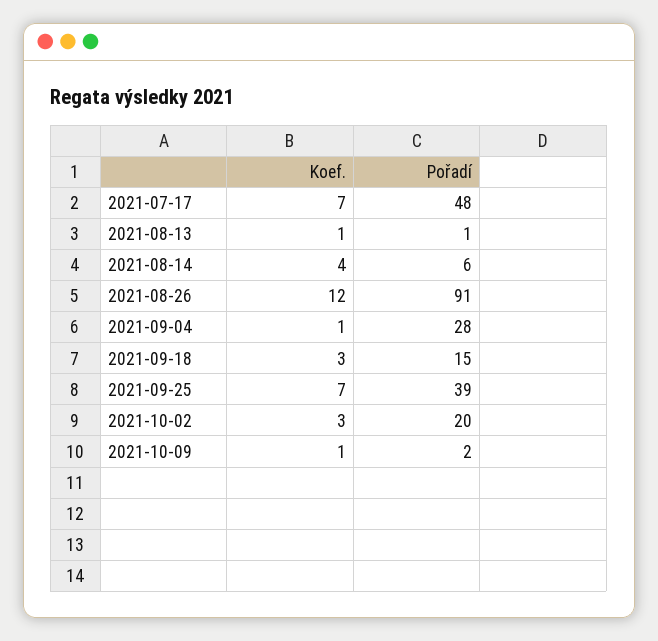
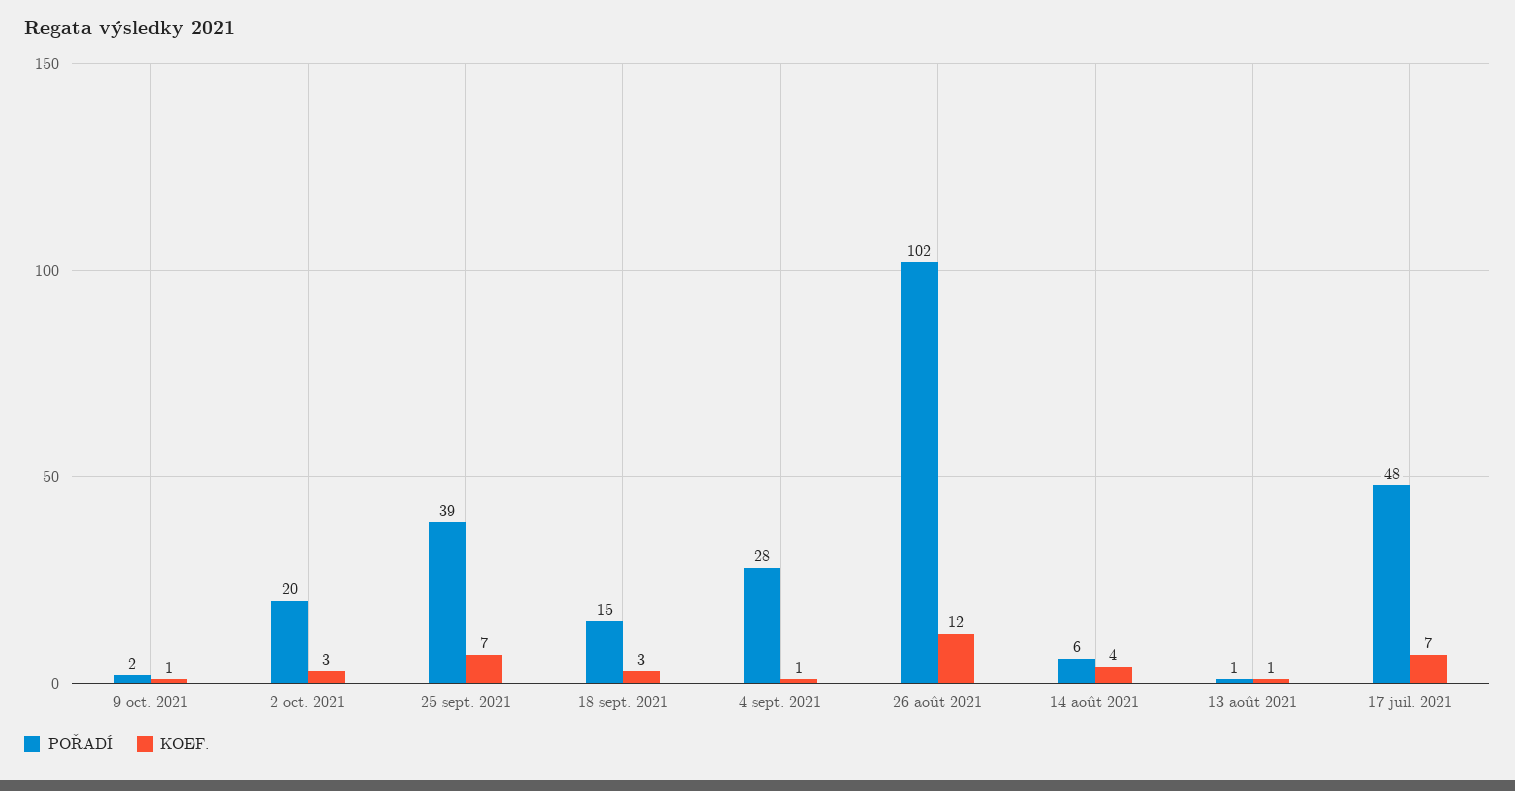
Pořadí, 2021-08-26: 91 -> 102

